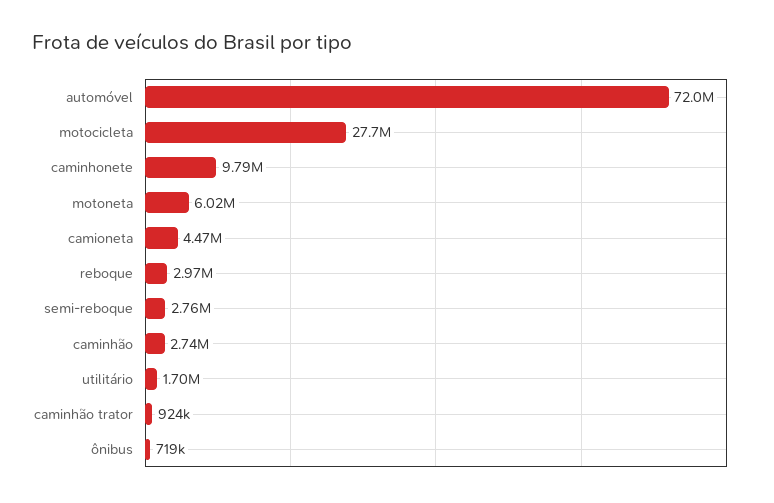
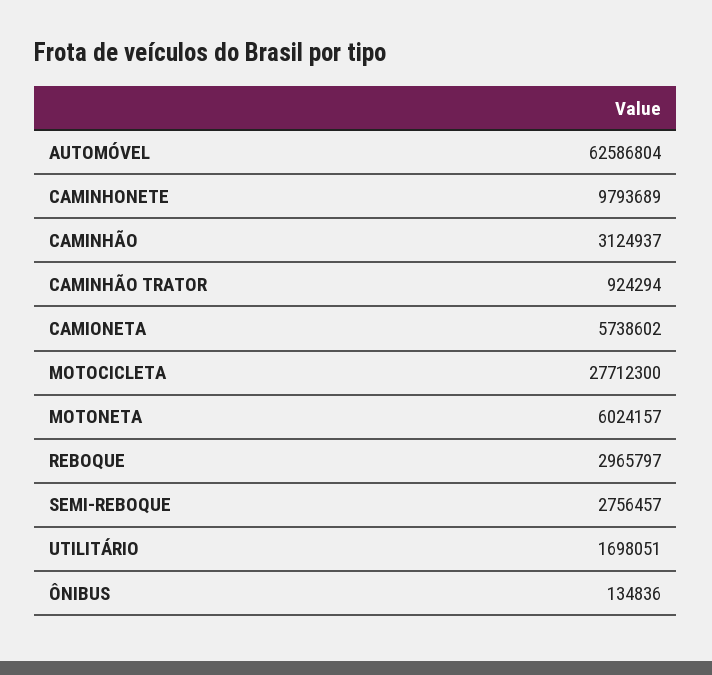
automóvel: 72000000 -> 62586804
camioneta: 4470000 -> 5738602
caminhão: 2740000 -> 3124937
ônibus: 719000 -> 134836

